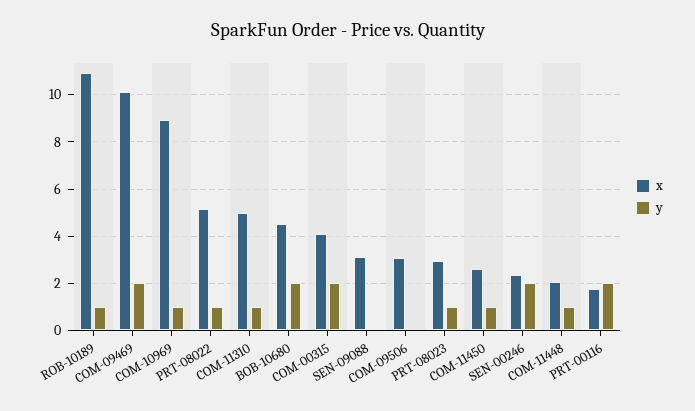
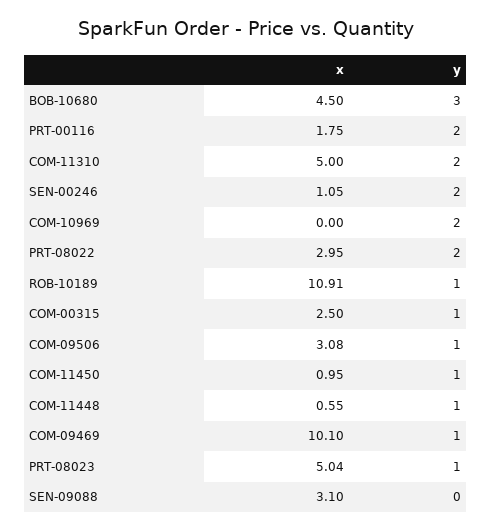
y, COM-09469: 2 -> 1
x, COM-10969: 9 -> 0
y, COM-10969: 1 -> 2
x, PRT-08022: 5 -> 2.95
y, PRT-08022: 1 -> 2
y, COM-11310: 1 -> 2
y, BOB-10680: 2 -> 3
x, COM-00315: 4 -> 2.5
y, COM-00315: 2 -> 1
y, COM-09506: 0 -> 1
x, PRT-08023: 3 -> 5.04
x, COM-11450: 2.5 -> 0.95
x, SEN-00246: 2.5 -> 1.05
x, COM-11448: 2 -> 0.55

